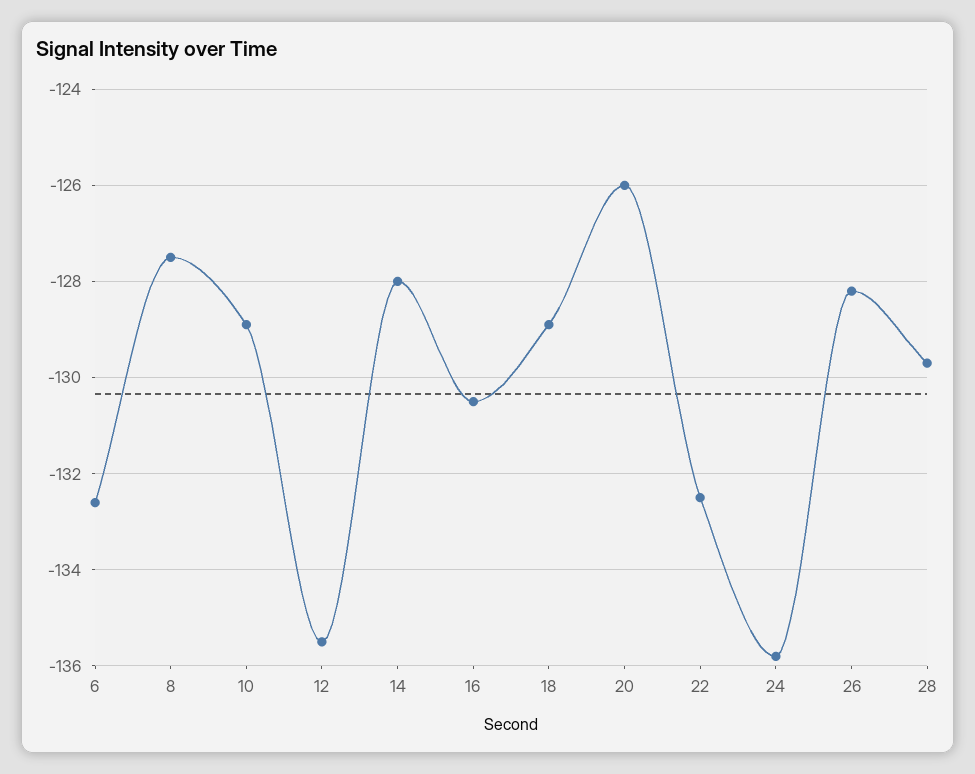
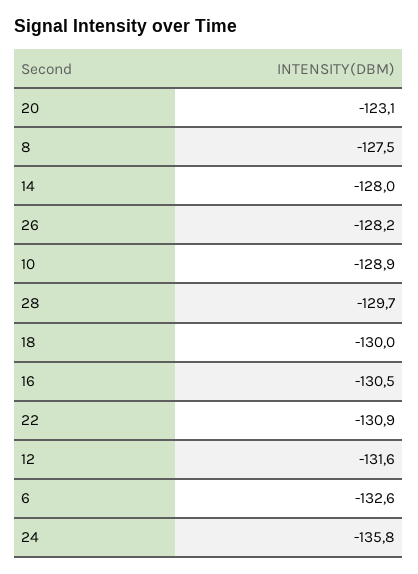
12: -135.5 -> -131.6
18: -129 -> -130
20: -126 -> -123.1
22: -132.5 -> -130.9

